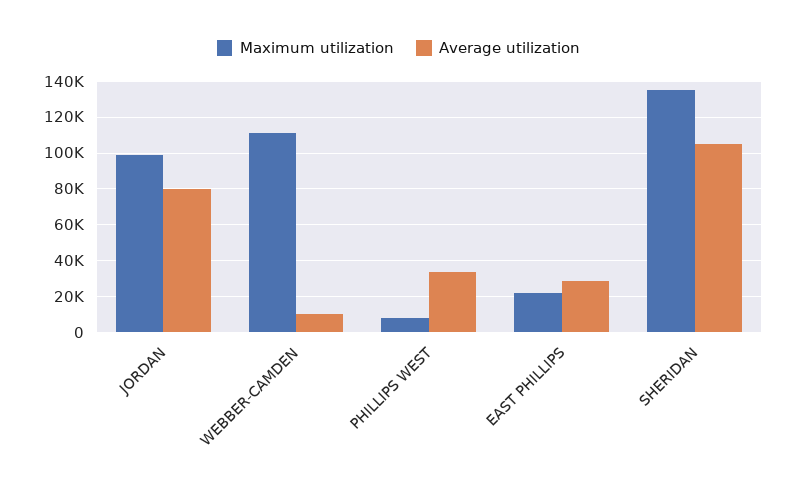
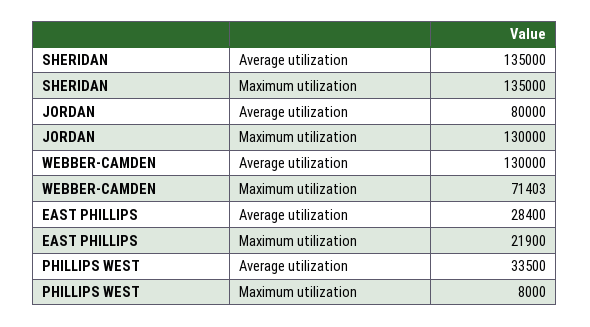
Maximum utilization, JORDAN: 100000 -> 130000
Maximum utilization, WEBBER-CAMDEN: 110000 -> 71403
Average utilization, WEBBER-CAMDEN: 10000 -> 130000
Average utilization, SHERIDAN: 105000 -> 135000

